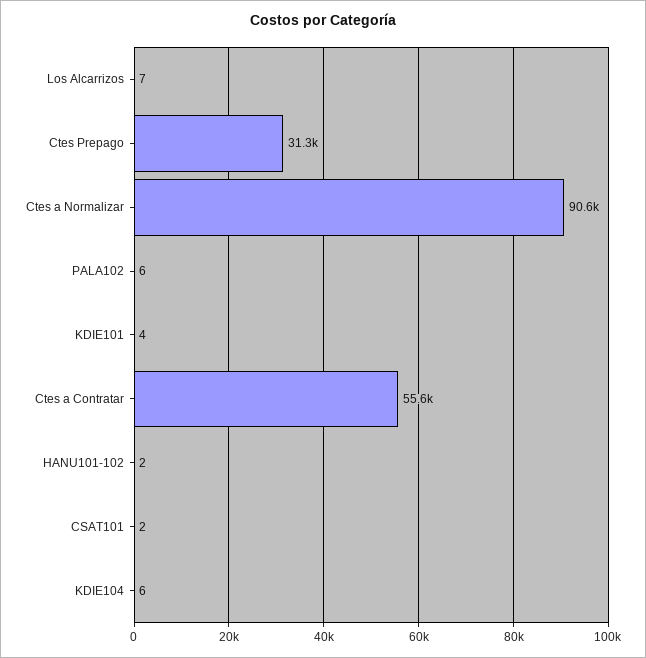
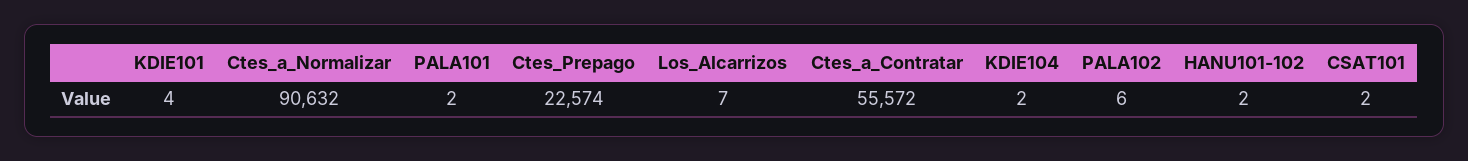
Ctes Prepago: 31300 -> 22574
KDIE104: 6 -> 2
PALA101: none -> 2

